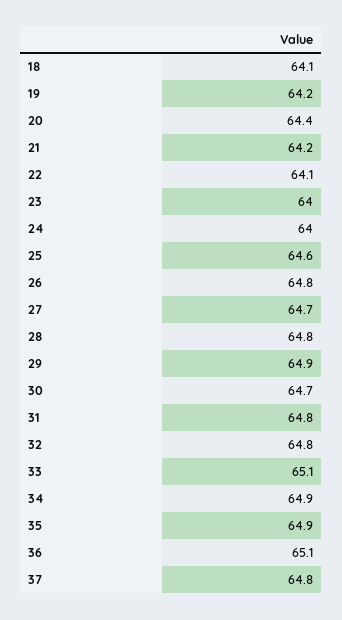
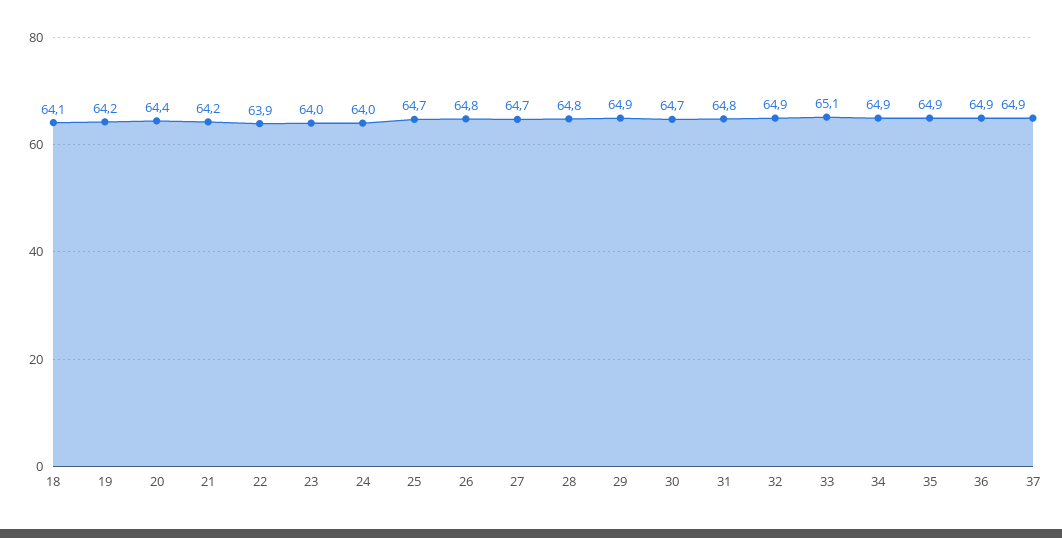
22: 64.1 -> 63.9
25: 64.6 -> 64.7
32: 64.8 -> 64.9
36: 65.1 -> 64.9
37: 64.8 -> 64.9

